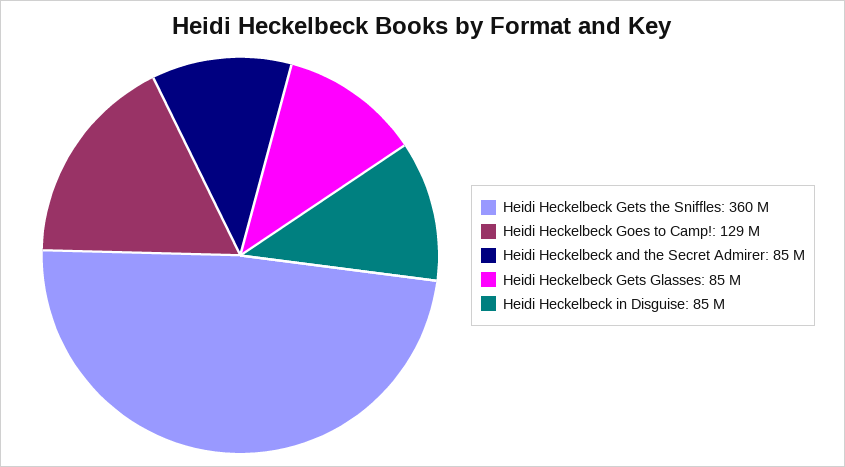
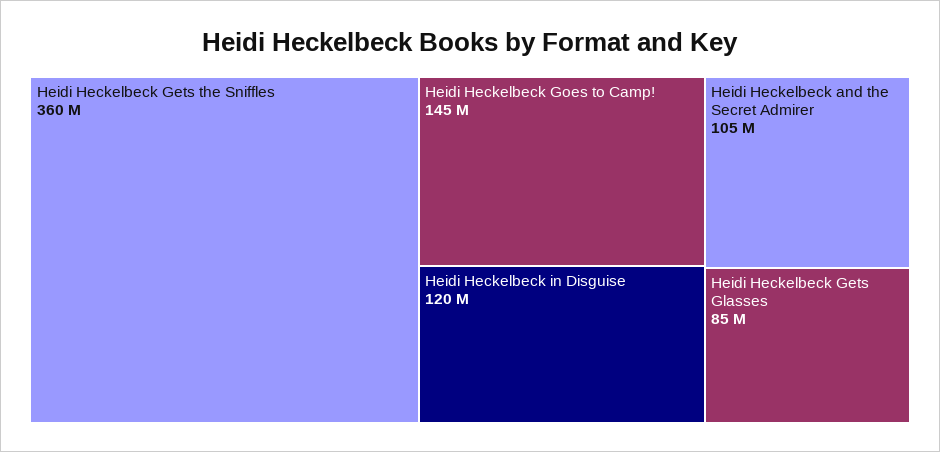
Heidi Heckelbeck Goes to Camp!: 129000000 -> 145000000
Heidi Heckelbeck and the Secret Admirer: 85000000 -> 105000000
Heidi Heckelbeck in Disguise: 85000000 -> 120000000

